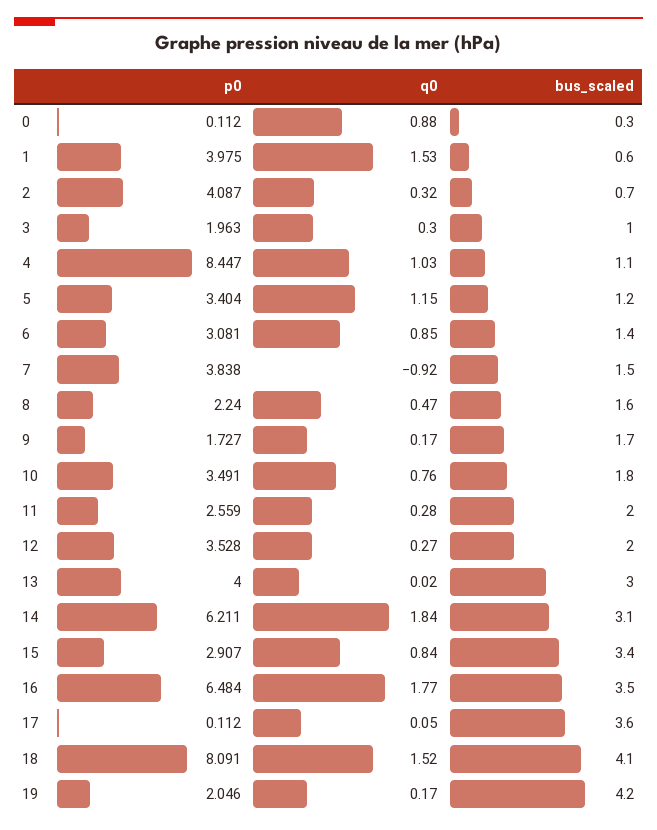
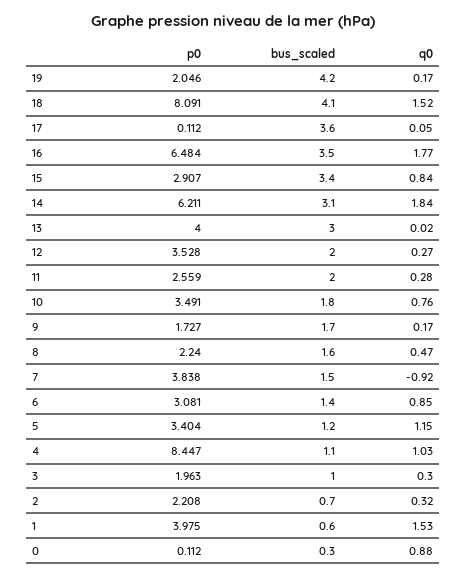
p0, 2: 4.087 -> 2.208

